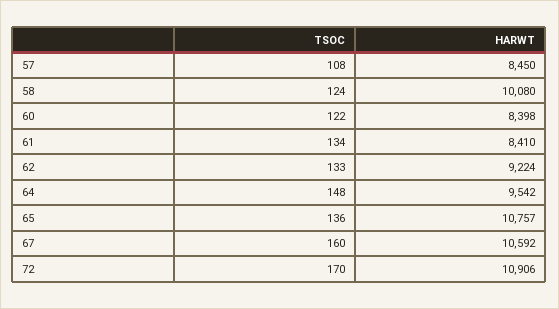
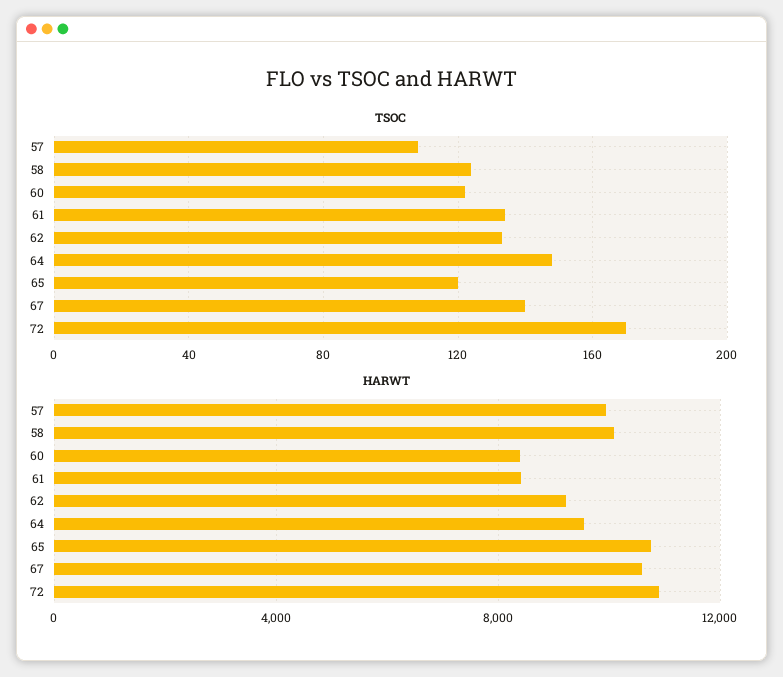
HARWT, 57: 8450 -> 10000
TSOC, 65: 136 -> 120
TSOC, 67: 160 -> 140

